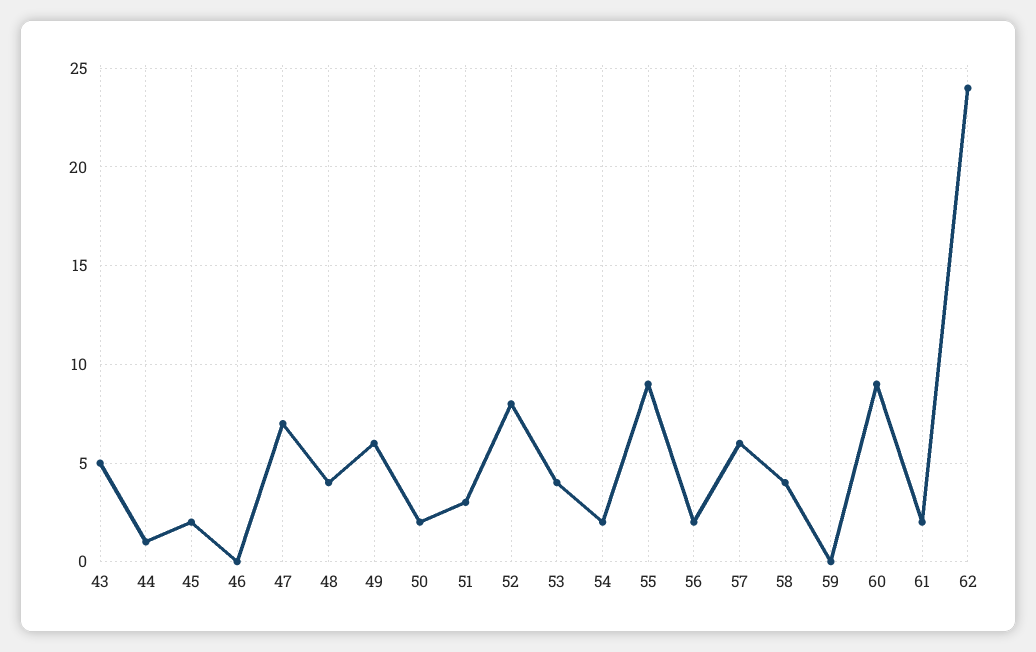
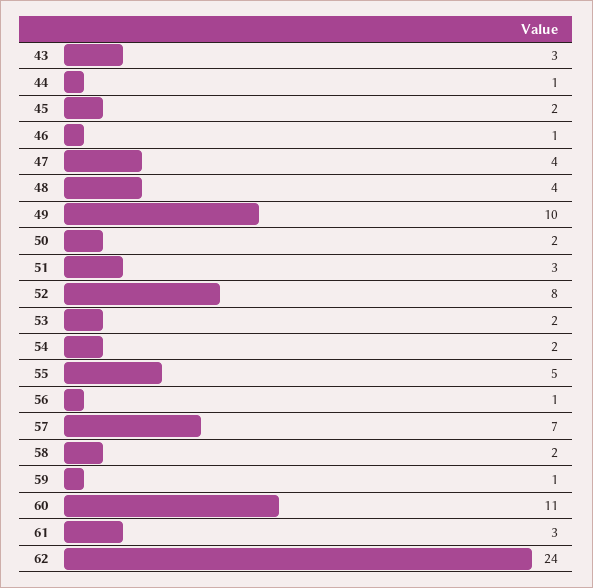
43: 5 -> 3
46: 0 -> 1
47: 7 -> 4
49: 6 -> 10
53: 4 -> 2
55: 9 -> 5
56: 2 -> 1
57: 6 -> 7
58: 4 -> 2
59: 0 -> 1
60: 9 -> 11
61: 2 -> 3

